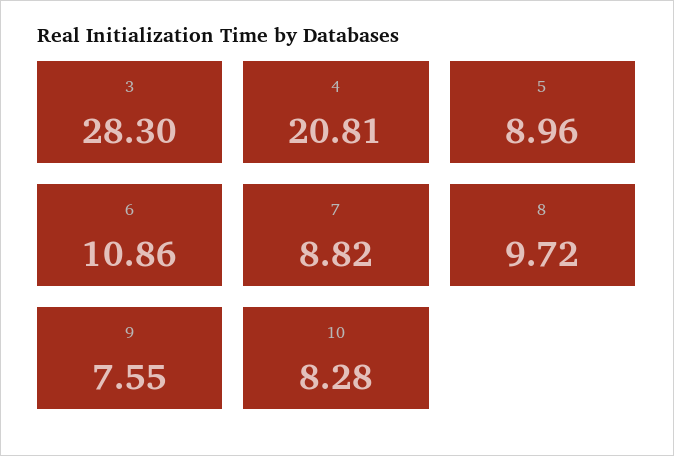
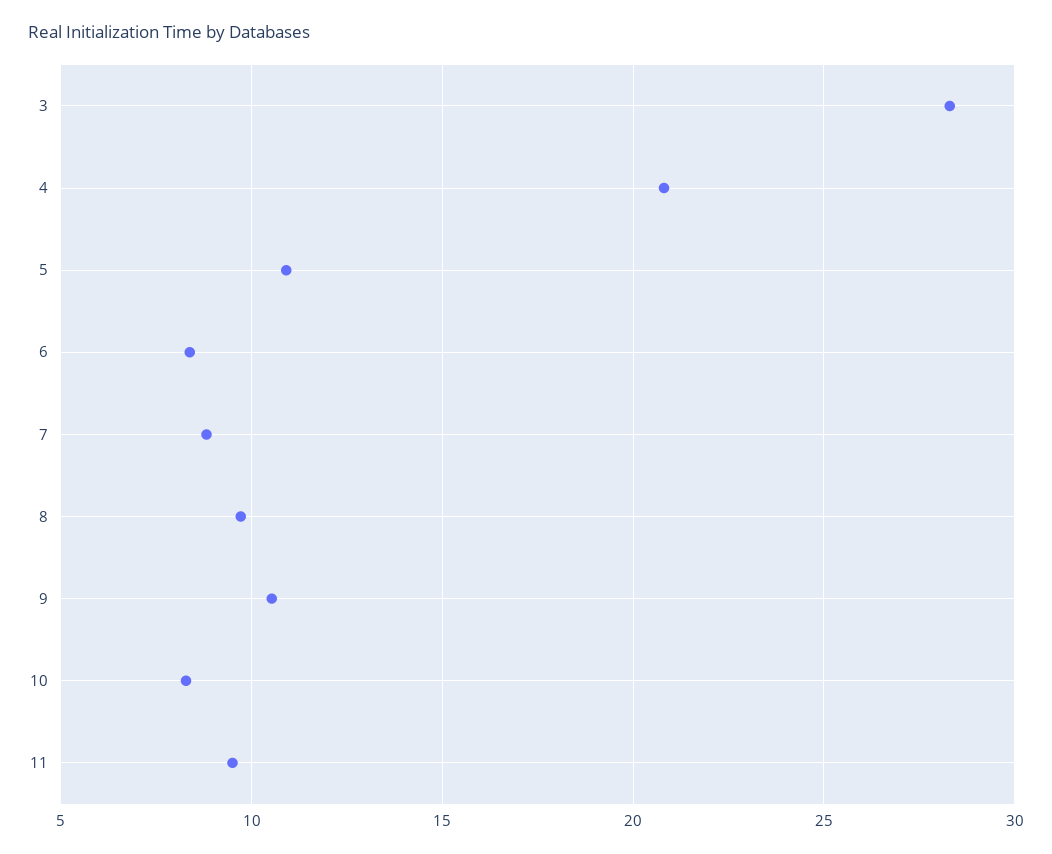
5: 8.96 -> 11
6: 10.86 -> 8.5
9: 7.55 -> 10.5
11: none -> 9.5

